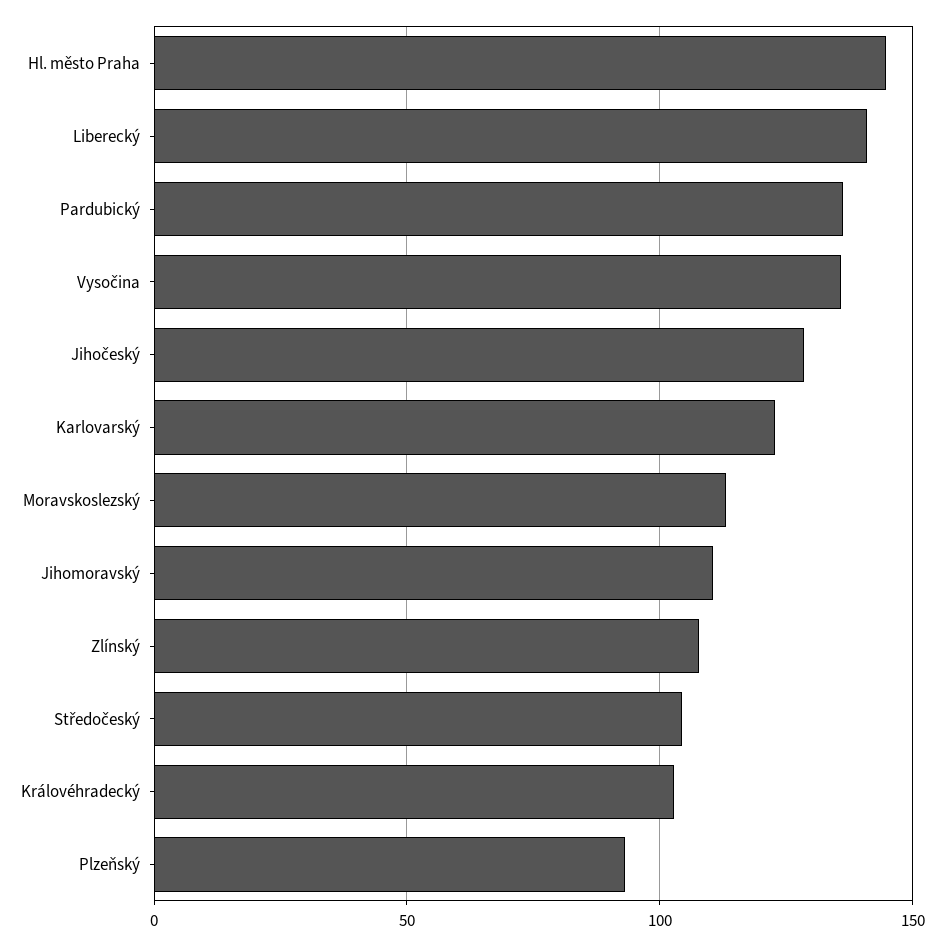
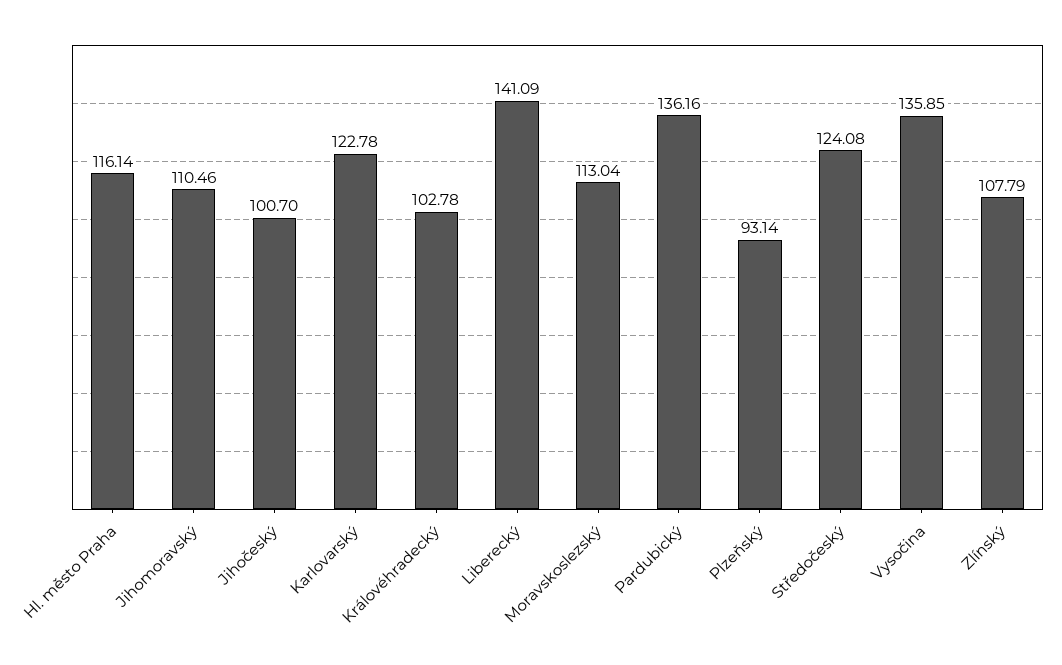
Hl. město Praha: 145 -> 116.14
Jihočeský: 130 -> 100.7
Středočeský: 105 -> 124.08

